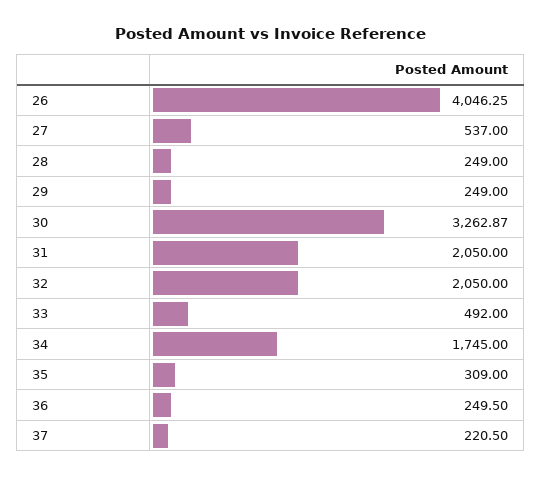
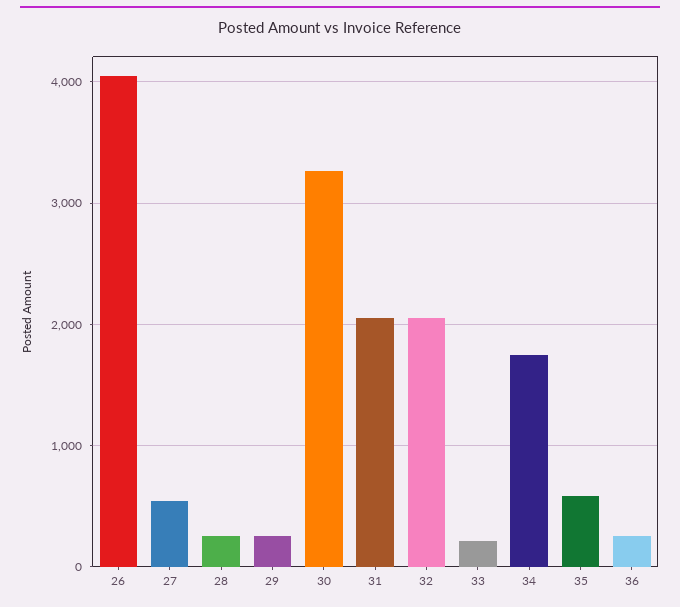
33: 492 -> 200
35: 309 -> 600
37: 220.5 -> none

